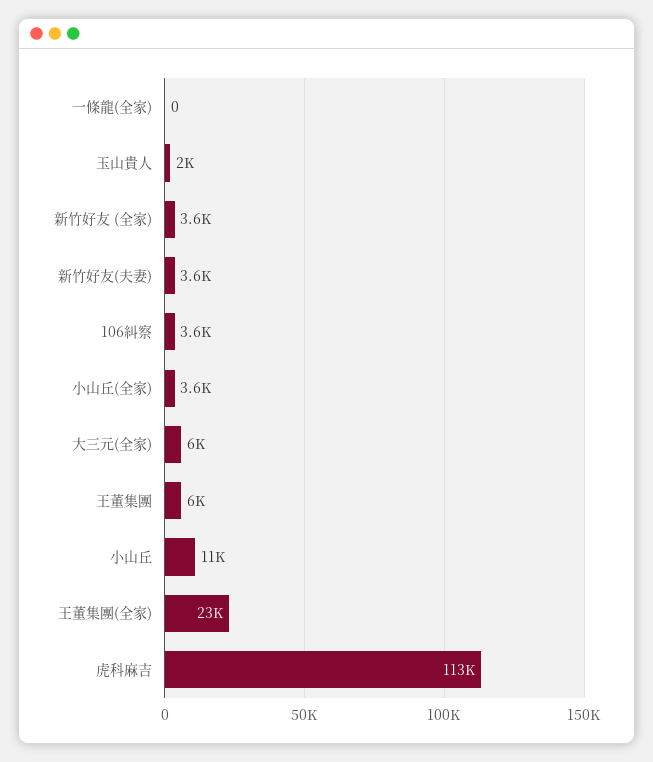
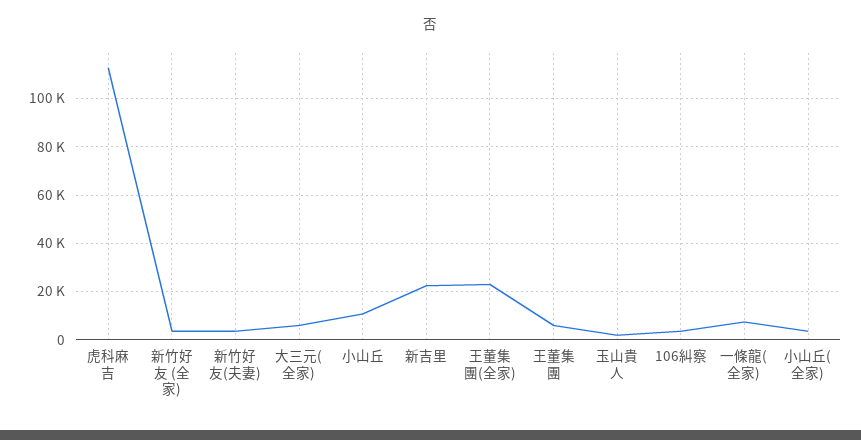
一條龍(全家): 0 -> 7500
新吉里: none -> 22500

